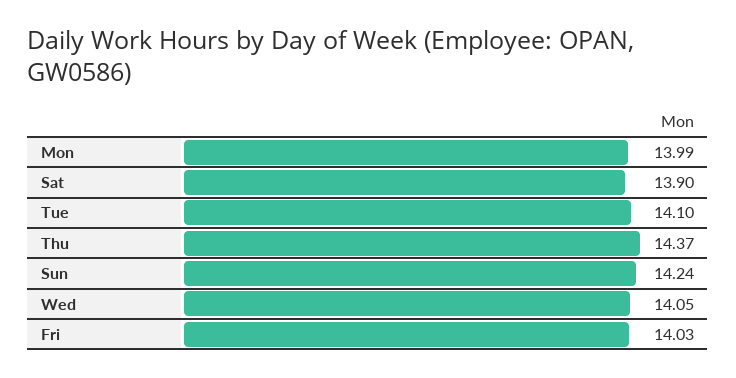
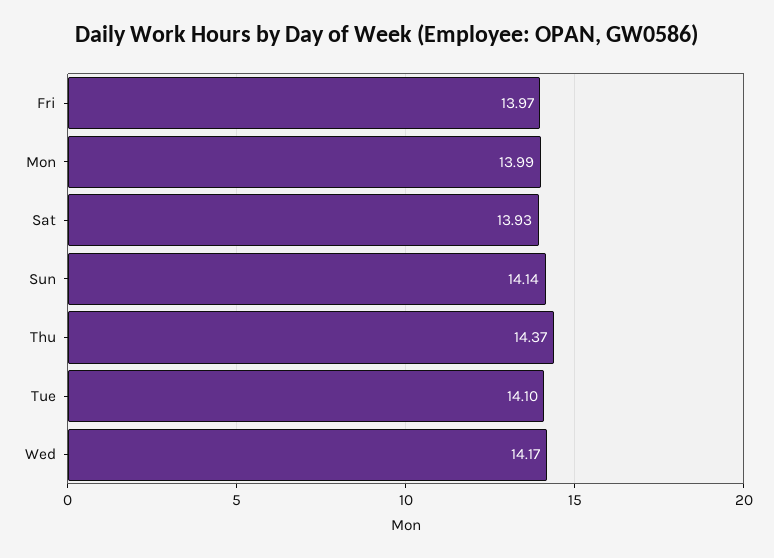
Sat: 13.9 -> 13.93
Sun: 14.24 -> 14.14
Wed: 14.05 -> 14.17
Fri: 14.03 -> 13.97

